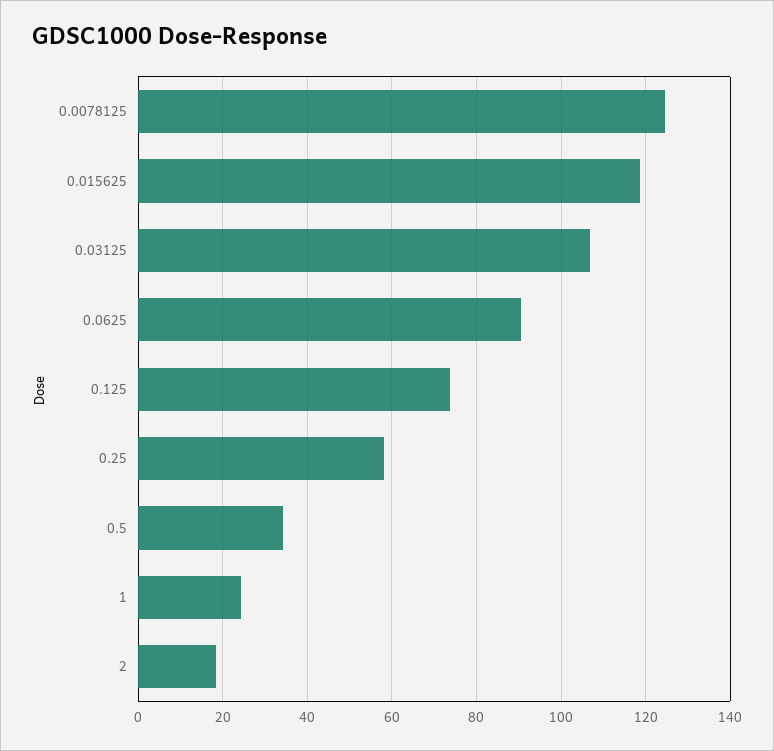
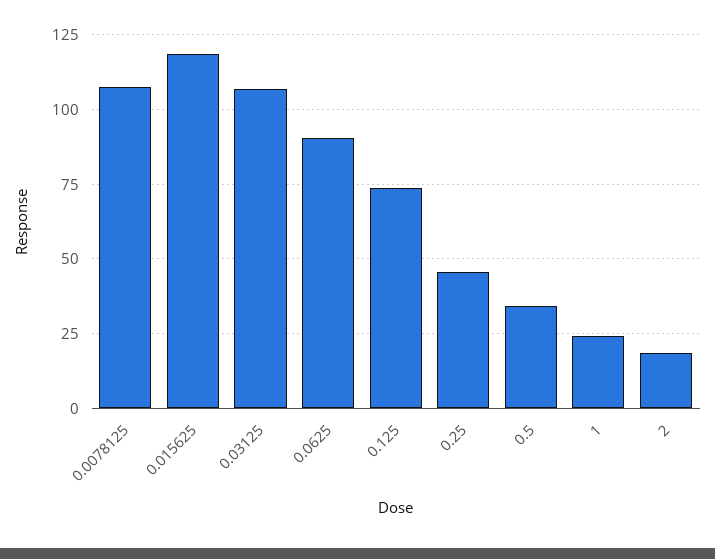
0.0078125: 124 -> 107.5
0.25: 58 -> 45

